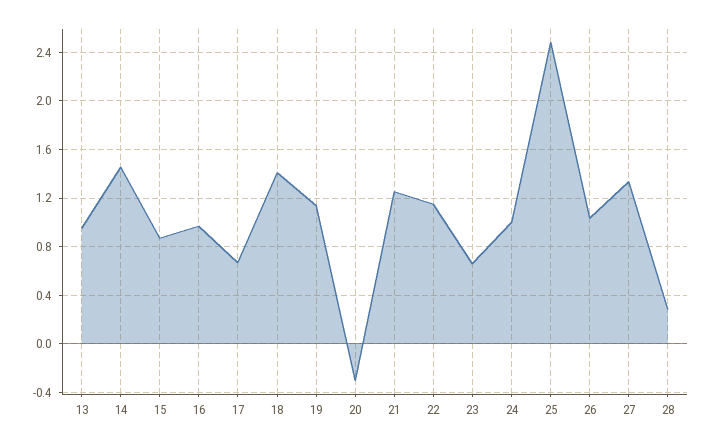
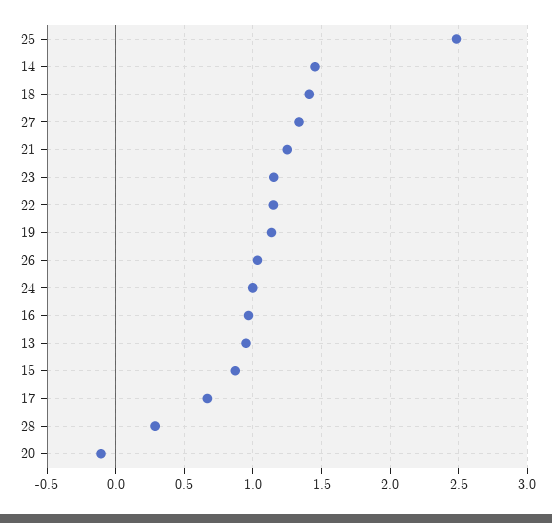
20: -0.3 -> -0.1
23: 0.65 -> 1.15

